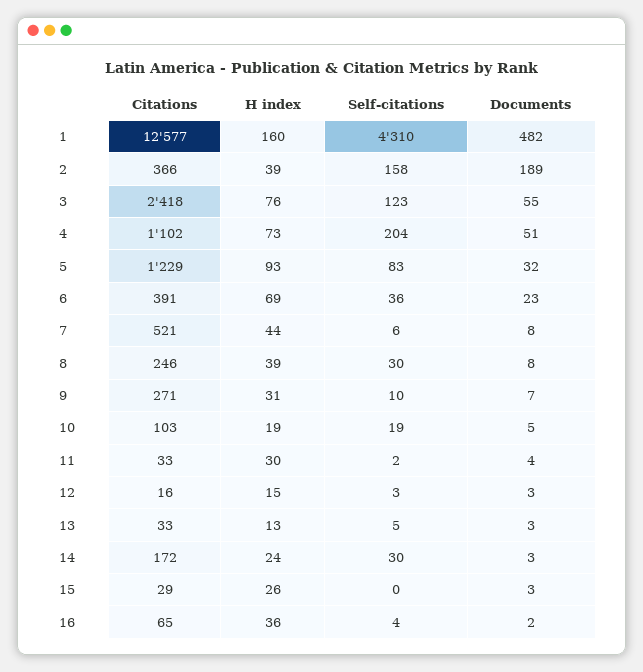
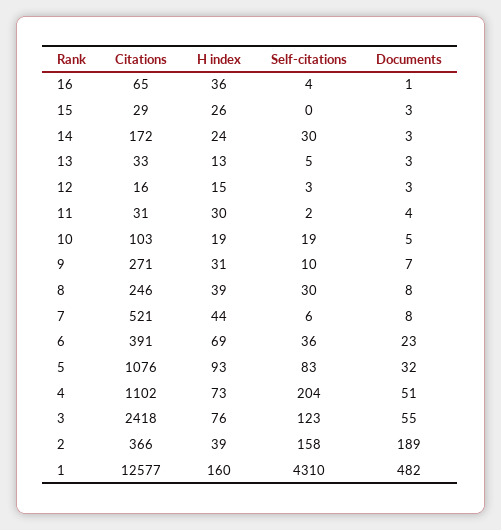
Citations, 5: 1229 -> 1076
Citations, 11: 33 -> 31
Documents, 16: 2 -> 1

